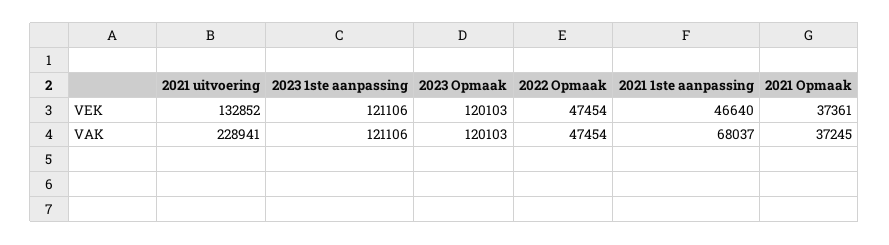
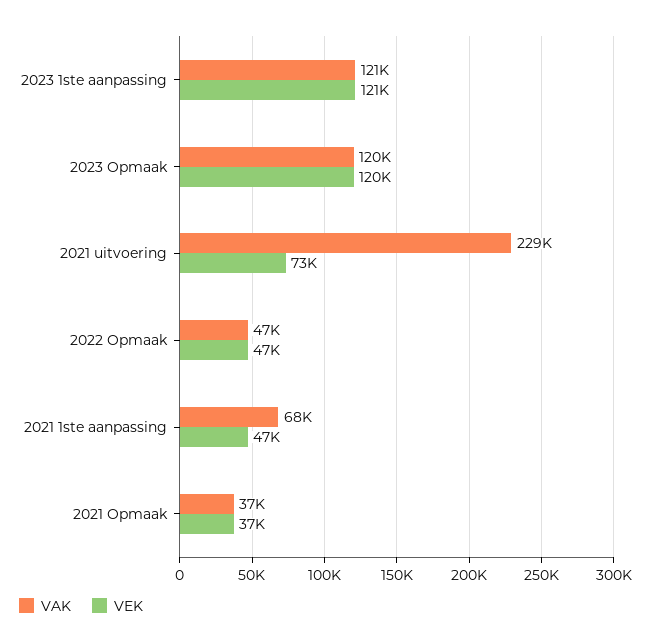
VEK, 2021 uitvoering: 132852 -> 73000

